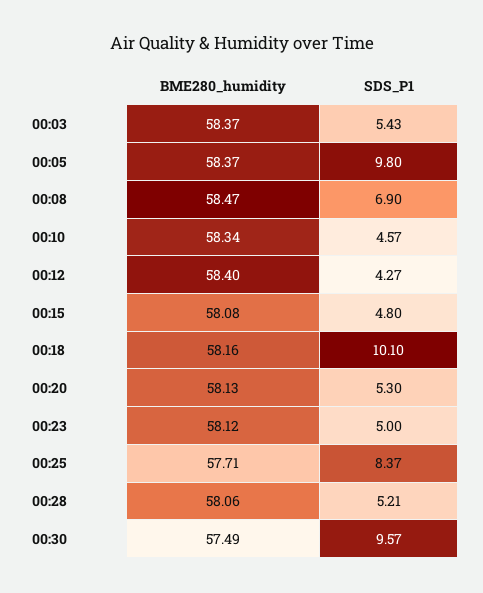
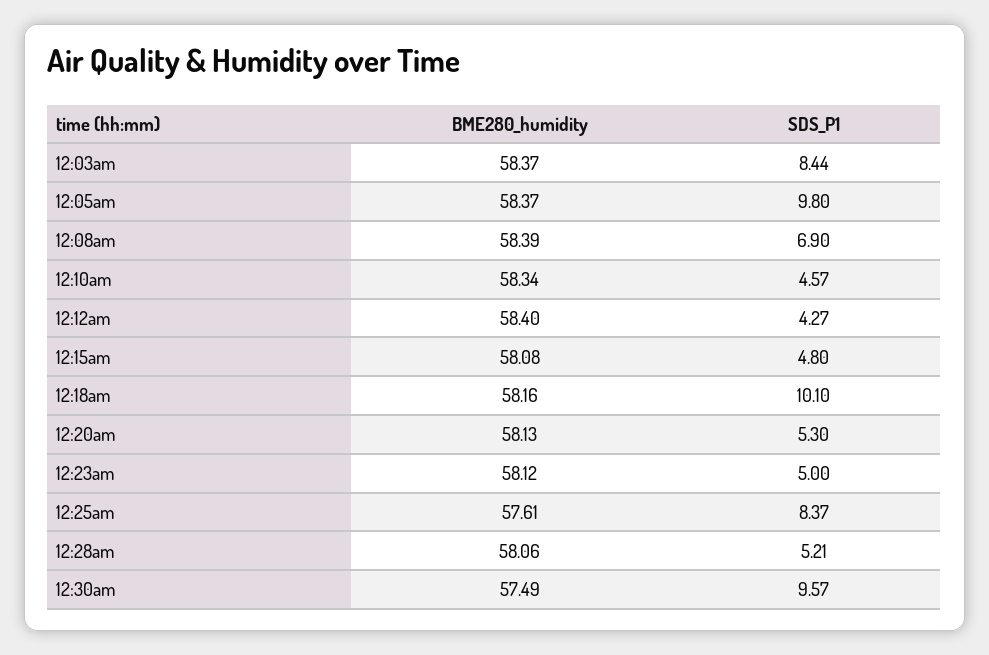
SDS_P1, 00:03: 5.43 -> 8.44
BME280_humidity, 00:08: 58.47 -> 58.39
BME280_humidity, 00:25: 57.71 -> 57.61

